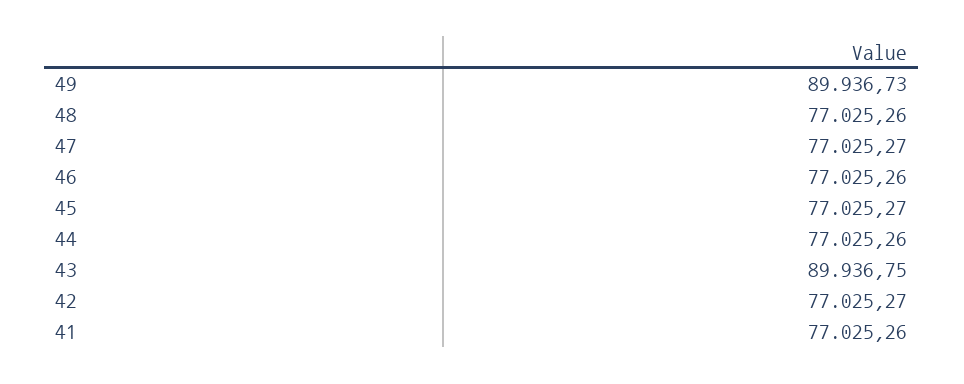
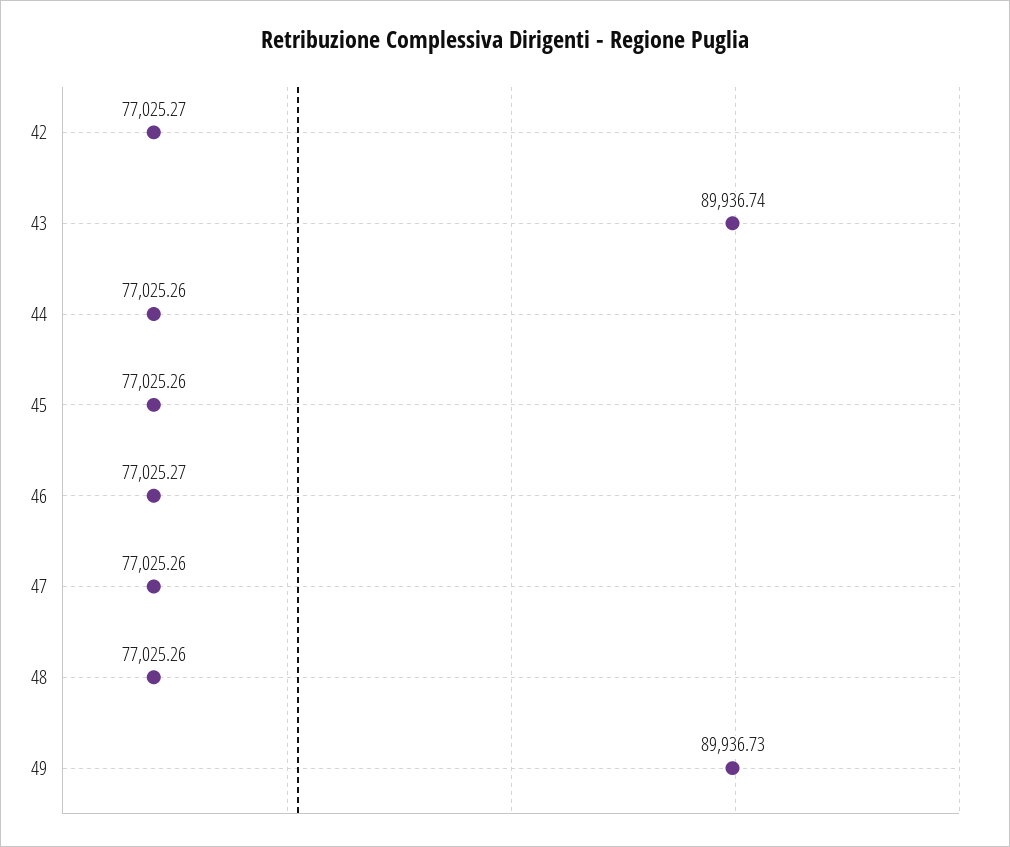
47: 77025.27 -> 77025.26
46: 77025.26 -> 77025.27
45: 77025.27 -> 77025.26
43: 89936.75 -> 89936.74
41: 77025.26 -> none

